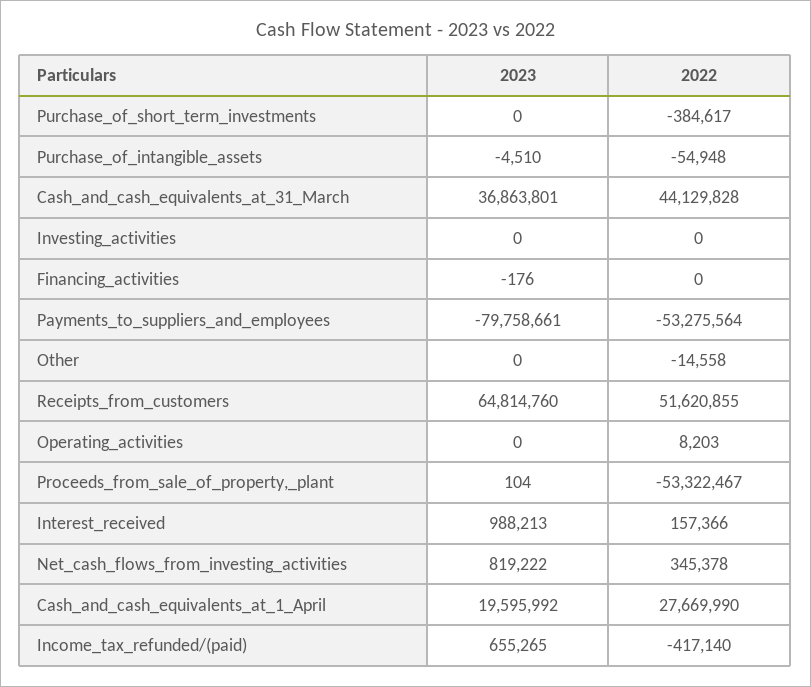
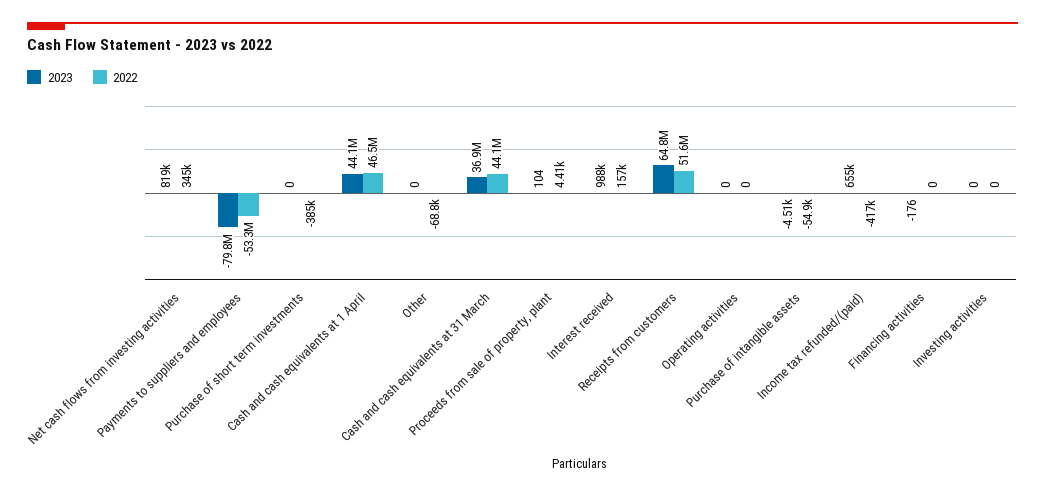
2022, Other: -14558 -> -68800
2022, Operating_activities: 8203 -> 0
2022, Proceeds_from_sale_of_property,_plant: -53322467 -> 4410
2023, Cash_and_cash_equivalents_at_1_April: 19595992 -> 44100000
2022, Cash_and_cash_equivalents_at_1_April: 27669990 -> 46500000

